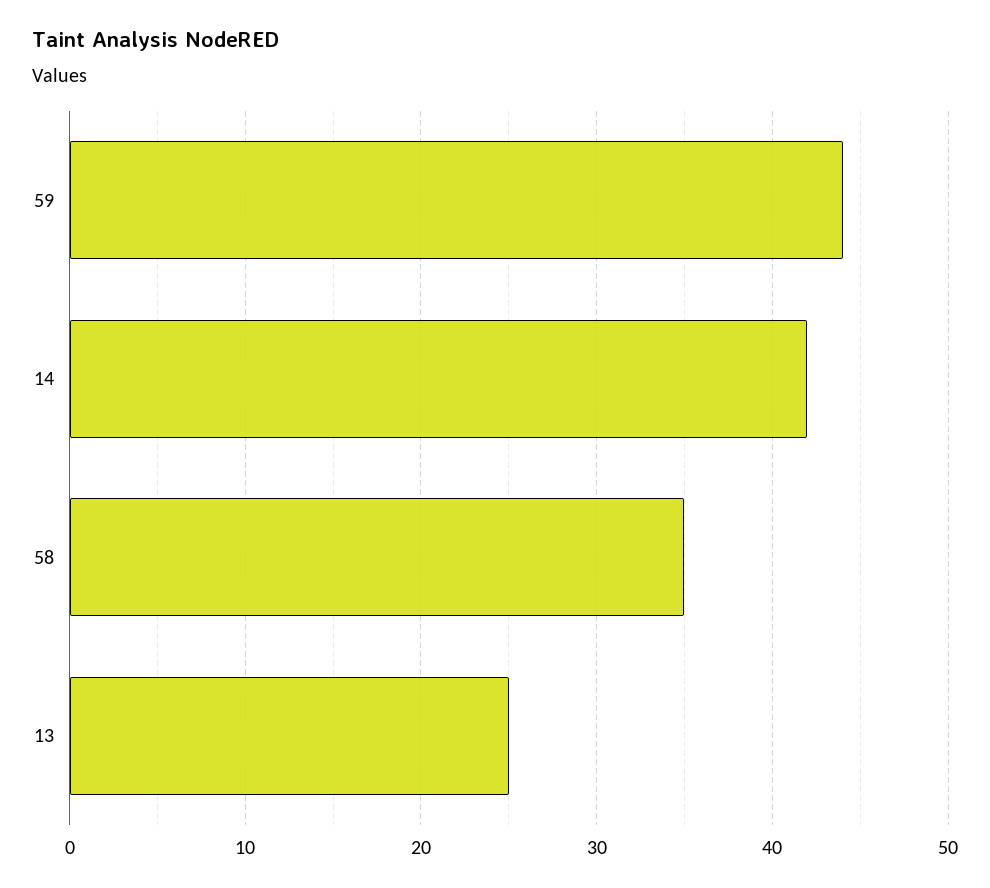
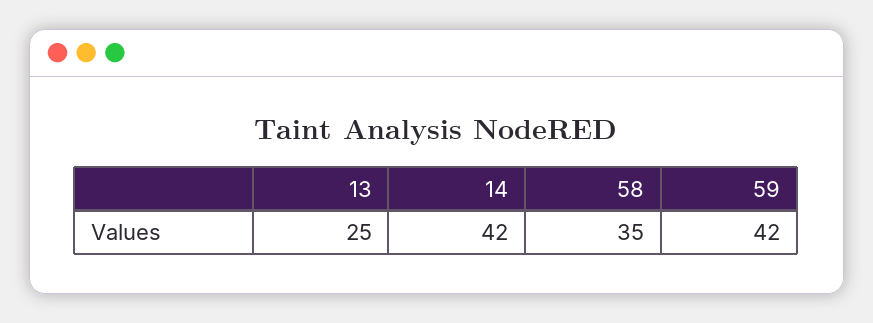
59: 44 -> 42

